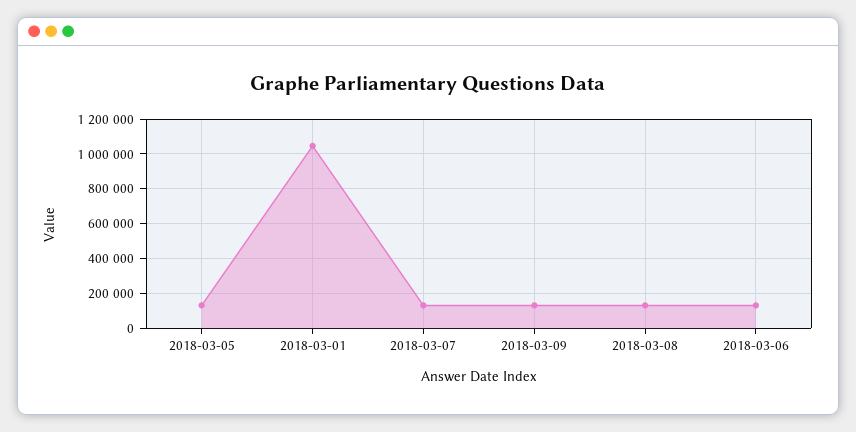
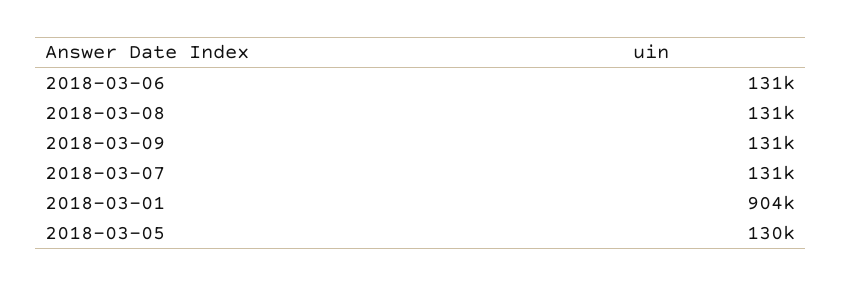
2018-03-01: 1050000 -> 904000

